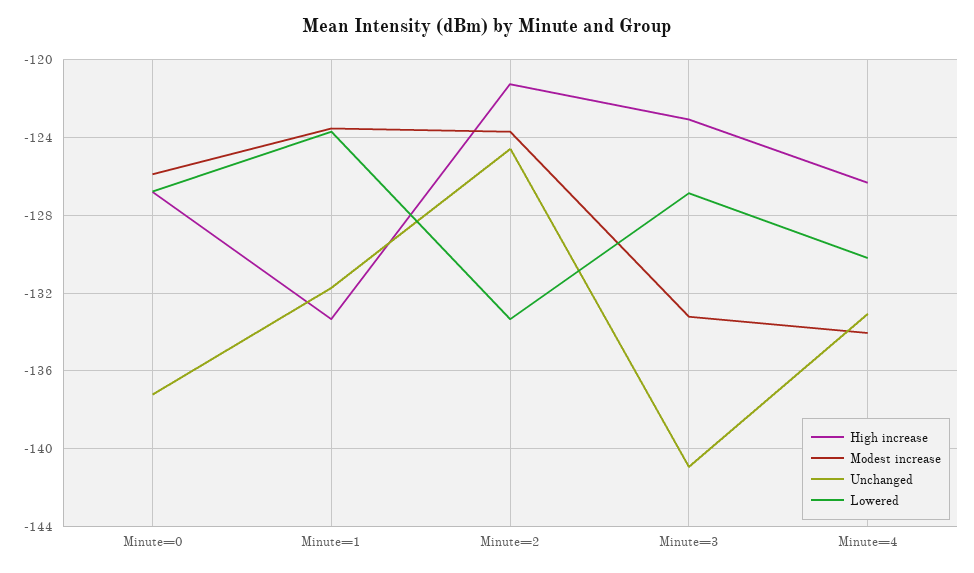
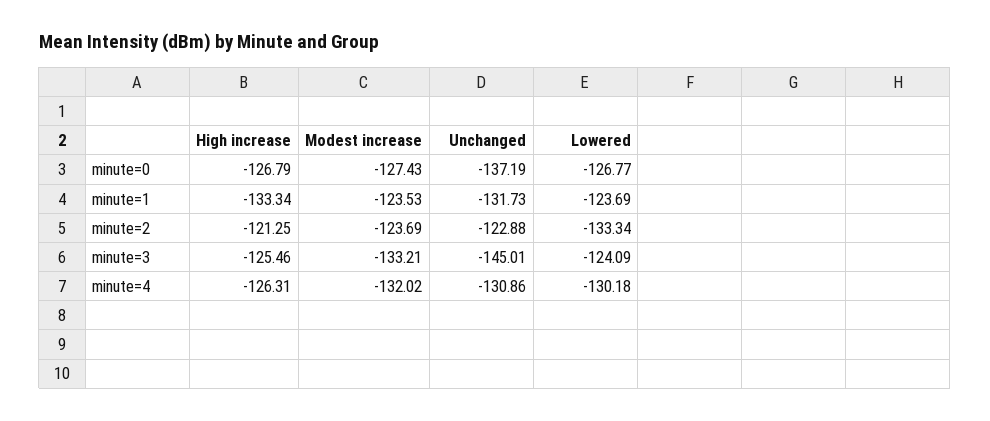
Modest increase, Minute=0: -126 -> -127.43
Unchanged, Minute=2: -124.5 -> -122.88
High increase, Minute=3: -123 -> -125.46
Unchanged, Minute=3: -141 -> -145.01
Lowered, Minute=3: -127 -> -124.09
Modest increase, Minute=4: -134 -> -132.02
Unchanged, Minute=4: -133 -> -130.86

